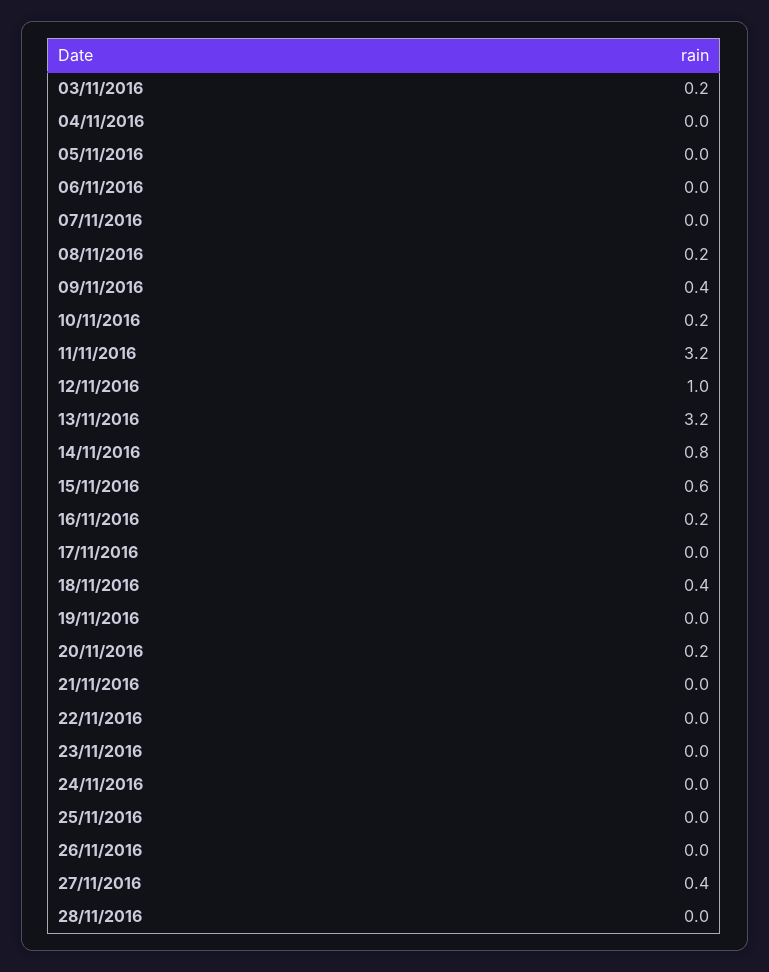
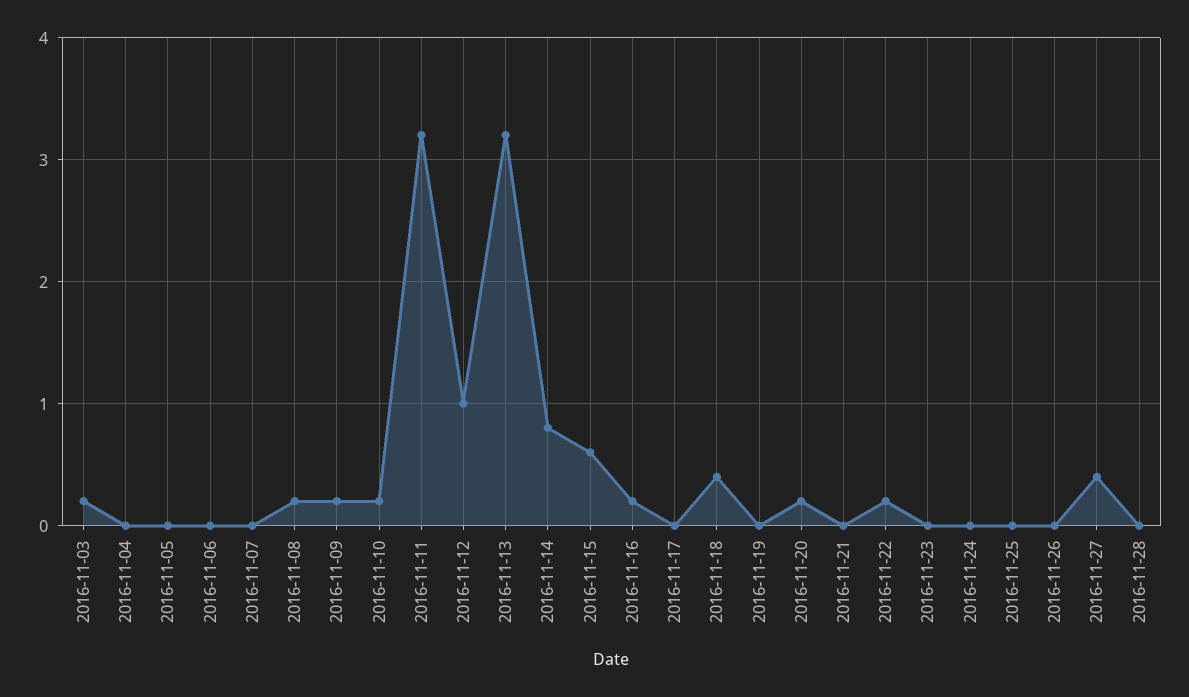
09/11/2016: 0.4 -> 0.2
22/11/2016: 0 -> 0.2

